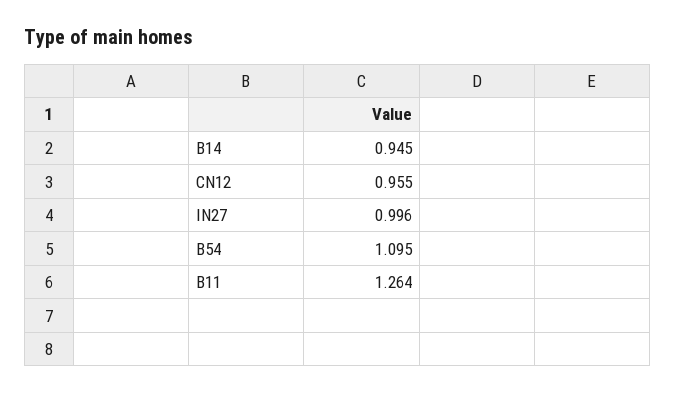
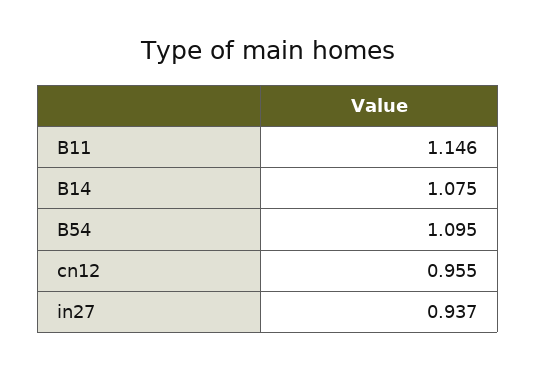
B14: 0.945 -> 1.075
IN27: 0.996 -> 0.937
B11: 1.264 -> 1.146

